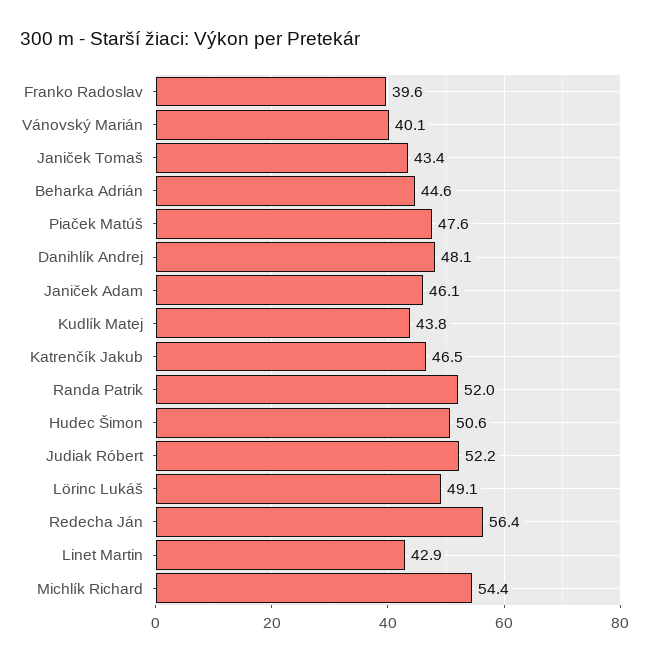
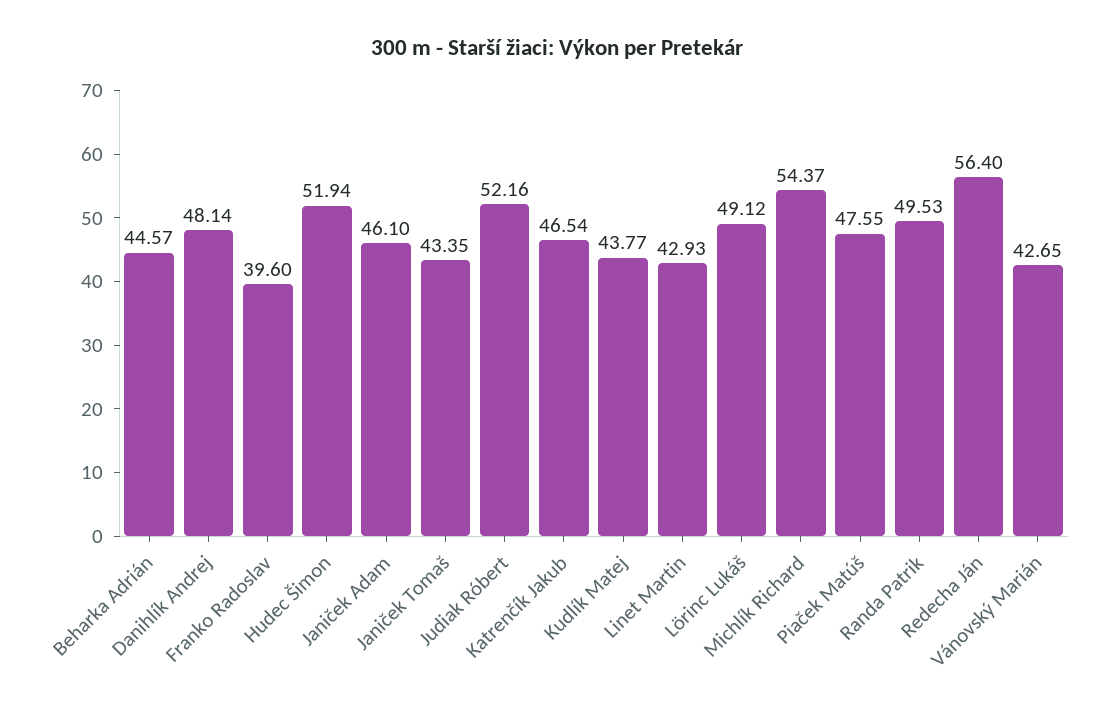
Vánovský Marián: 40.1 -> 42.65
Randa Patrik: 52 -> 49.53
Hudec Šimon: 50.6 -> 51.94

